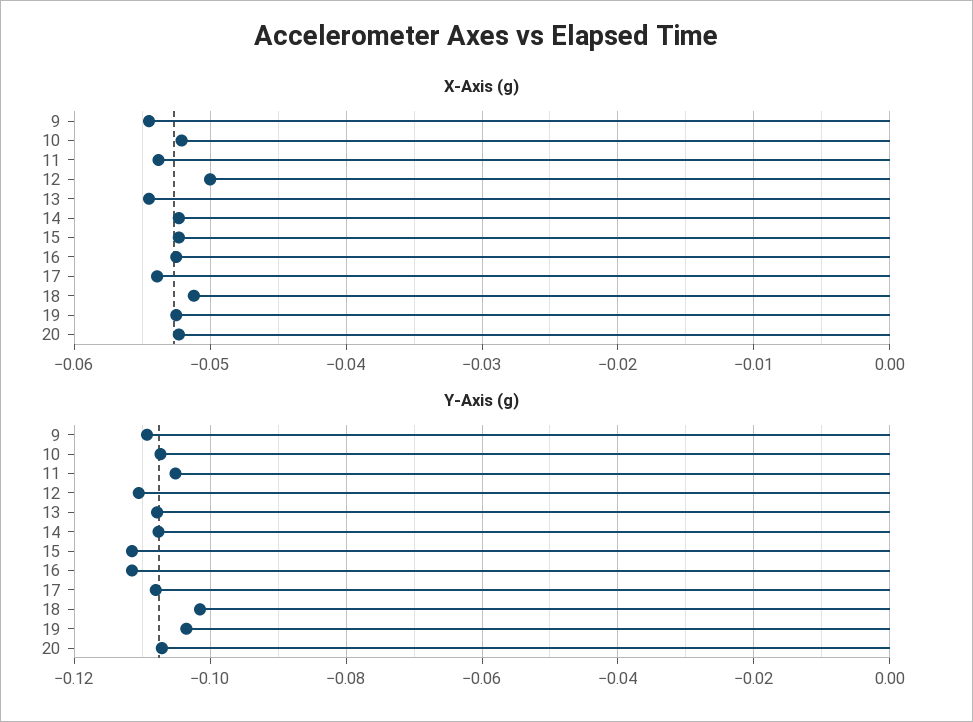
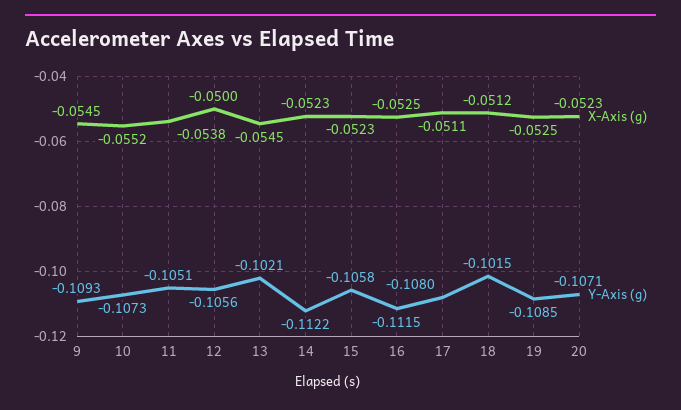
X-Axis (g), 10: -0.052 -> -0.0552
X-Axis (g), 17: -0.054 -> -0.0511
Y-Axis (g), 12: -0.11 -> -0.1056
Y-Axis (g), 13: -0.108 -> -0.1021
Y-Axis (g), 14: -0.108 -> -0.1122
Y-Axis (g), 15: -0.112 -> -0.1058
Y-Axis (g), 19: -0.104 -> -0.1085

